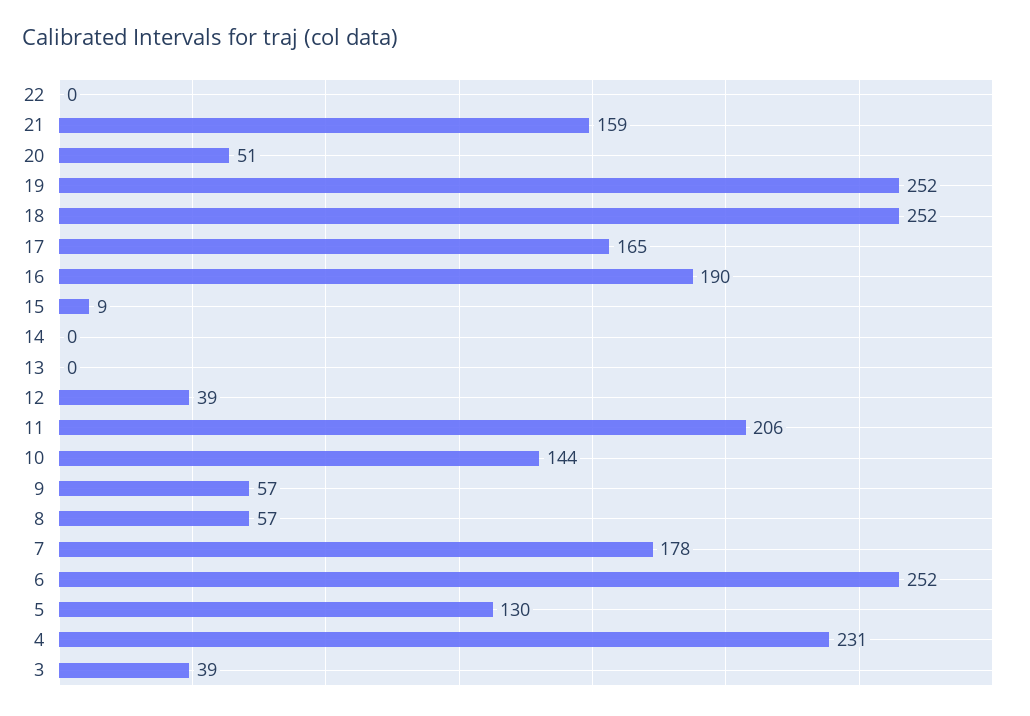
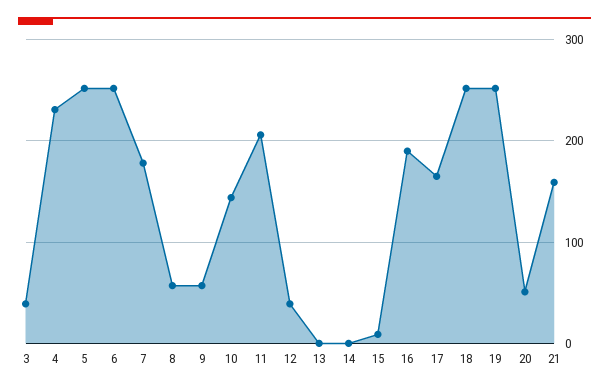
22: 0 -> none
5: 130 -> 250

